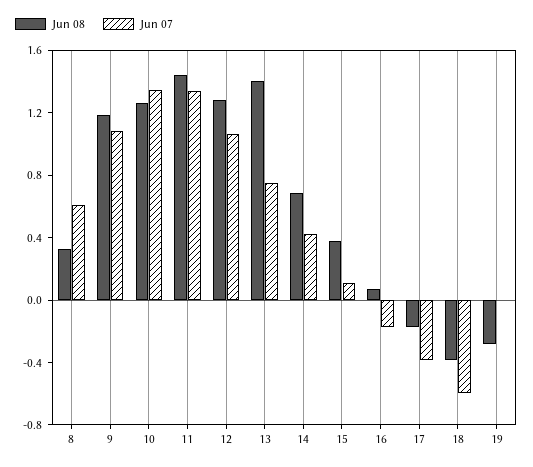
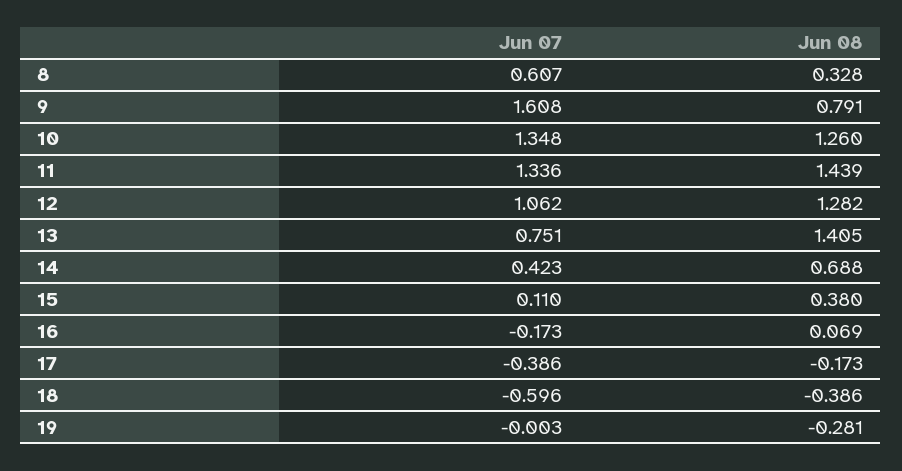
Jun 08, 9: 1.2 -> 0.791
Jun 07, 9: 1.1 -> 1.608

